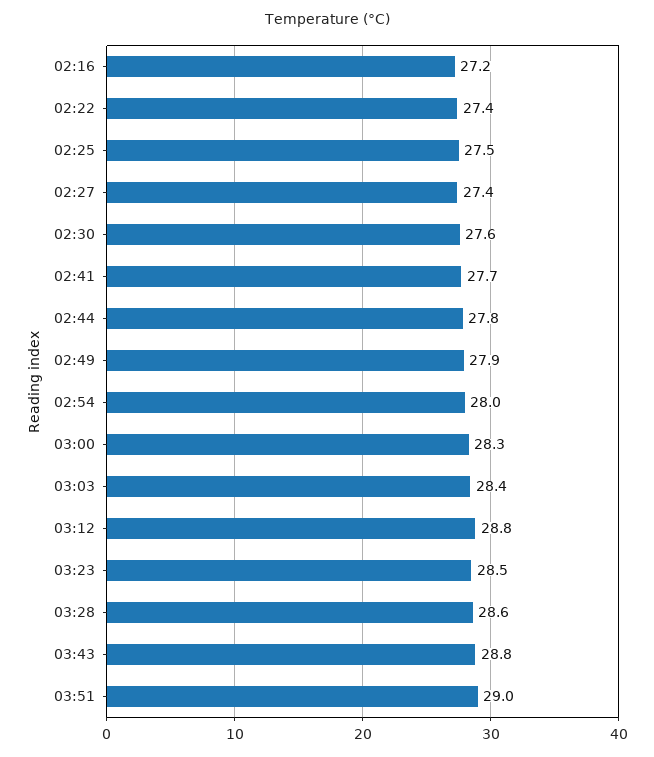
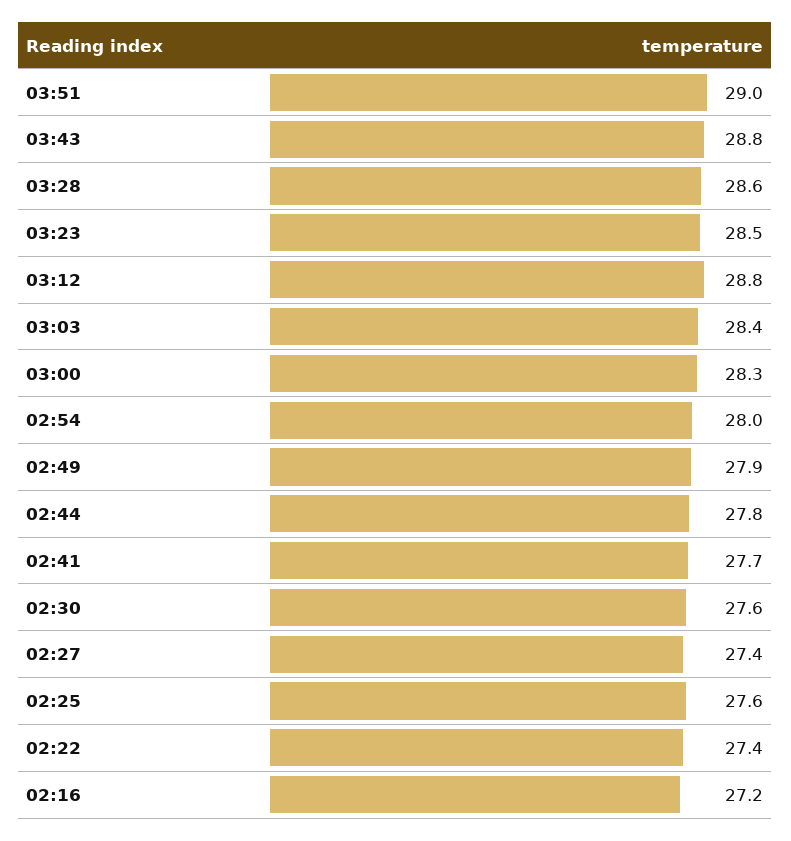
02:25: 27.5 -> 27.6

